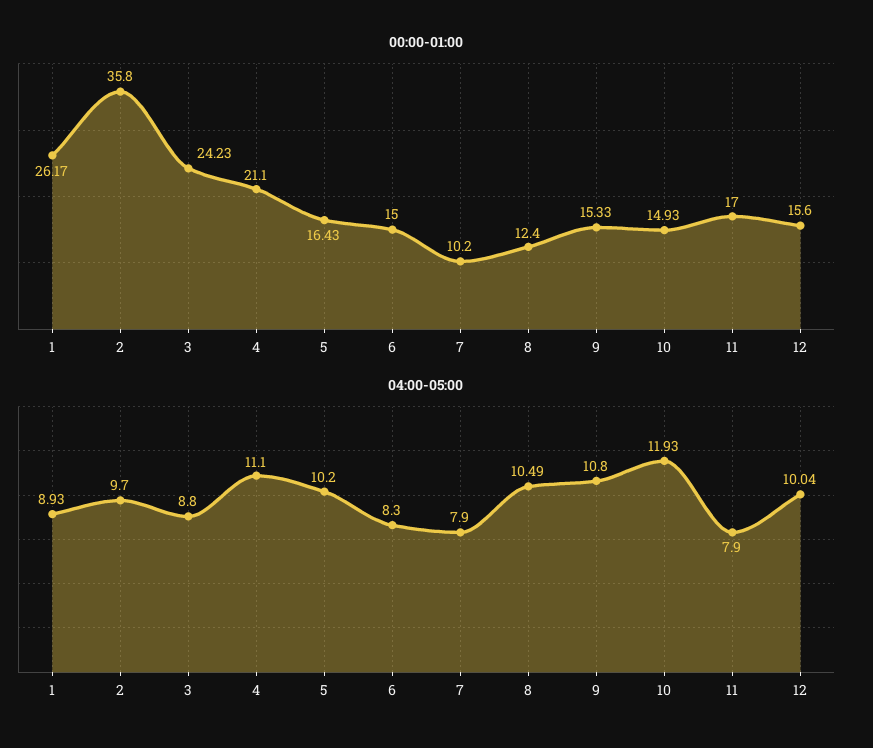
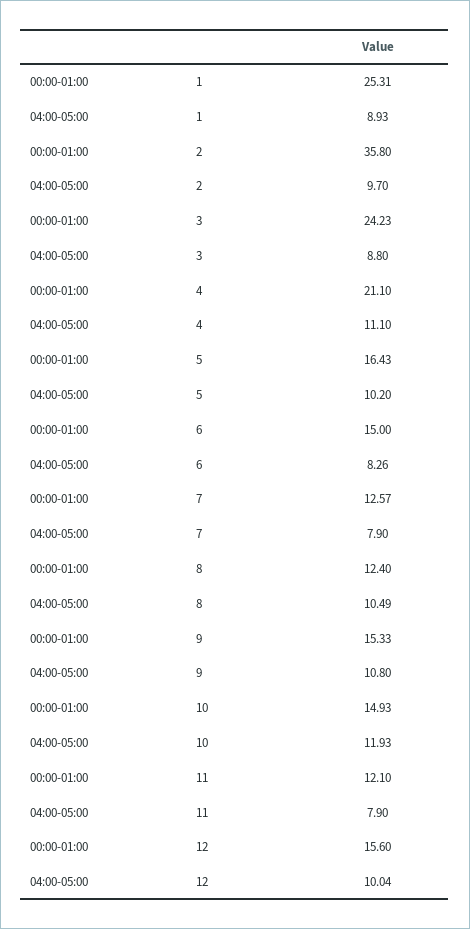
00:00-01:00, 1: 26.17 -> 25.31
00:00-01:00, 7: 10.2 -> 12.57
00:00-01:00, 11: 17 -> 12.1
04:00-05:00, 6: 8.3 -> 8.26

